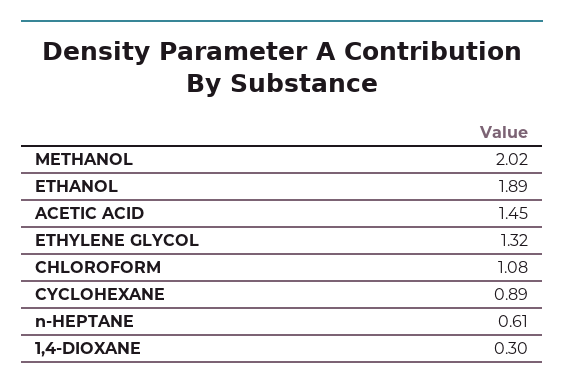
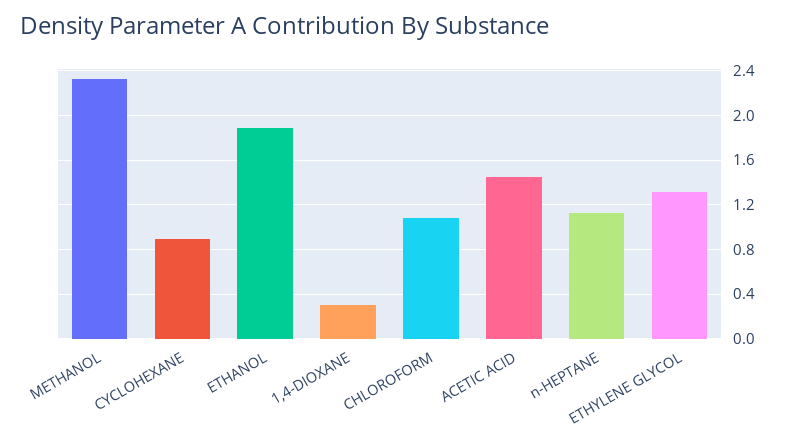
METHANOL: 2.02 -> 2.3
n-HEPTANE: 0.61 -> 1.1

